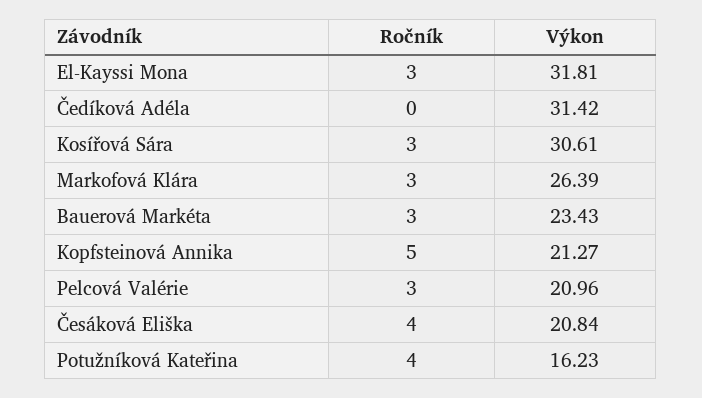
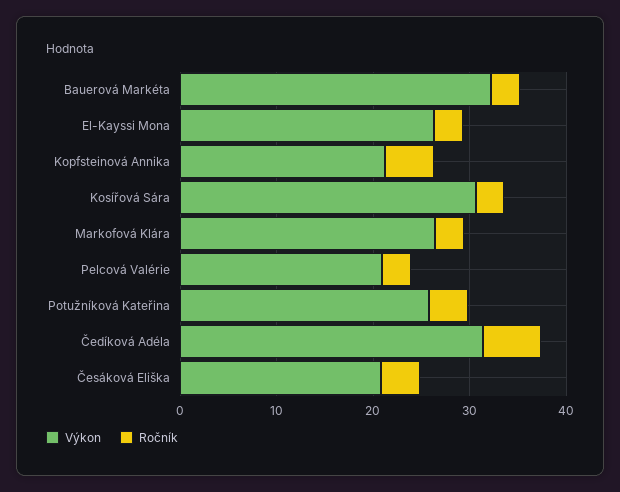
Výkon, El-Kayssi Mona: 31.81 -> 26
Ročník, Čedíková Adéla: 0 -> 6
Výkon, Bauerová Markéta: 23.43 -> 32
Výkon, Potužníková Kateřina: 16.23 -> 26

